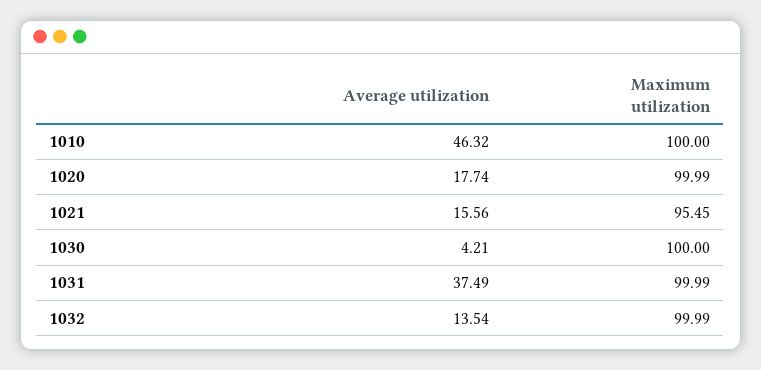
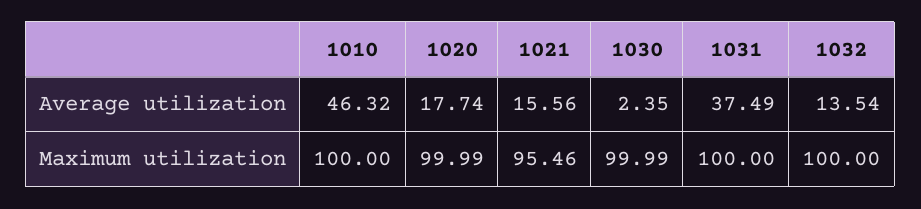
Maximum utilization, 1021: 95.45 -> 95.46
Average utilization, 1030: 4.21 -> 2.35
Maximum utilization, 1030: 100 -> 99.99
Maximum utilization, 1031: 99.99 -> 100
Maximum utilization, 1032: 99.99 -> 100

